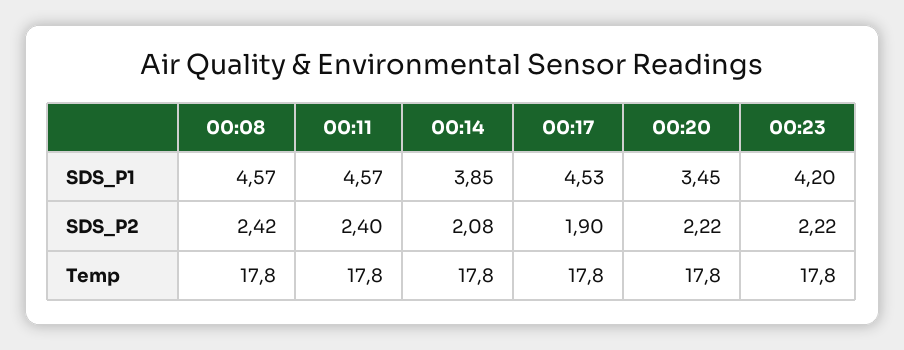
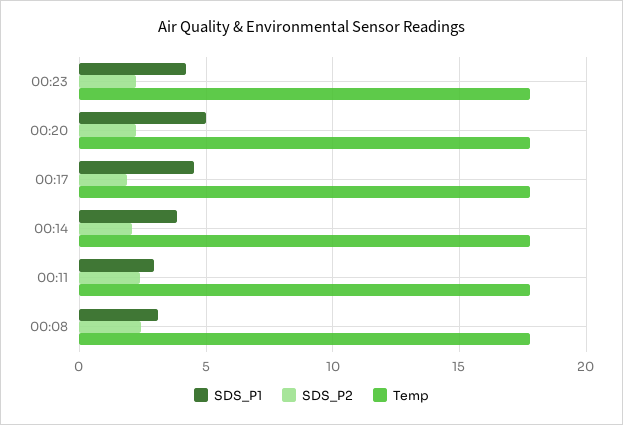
SDS_P1, 00:08: 4.57 -> 3
SDS_P1, 00:11: 4.57 -> 3
SDS_P1, 00:20: 3.45 -> 5

